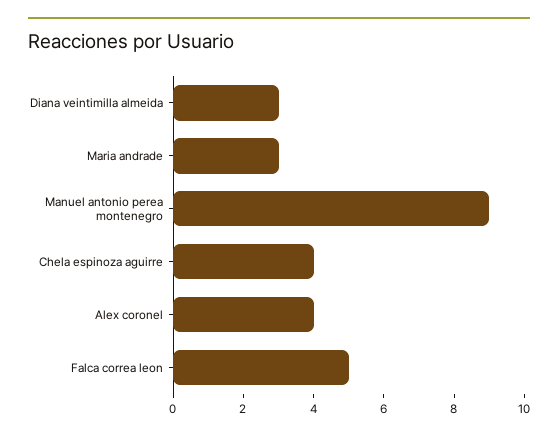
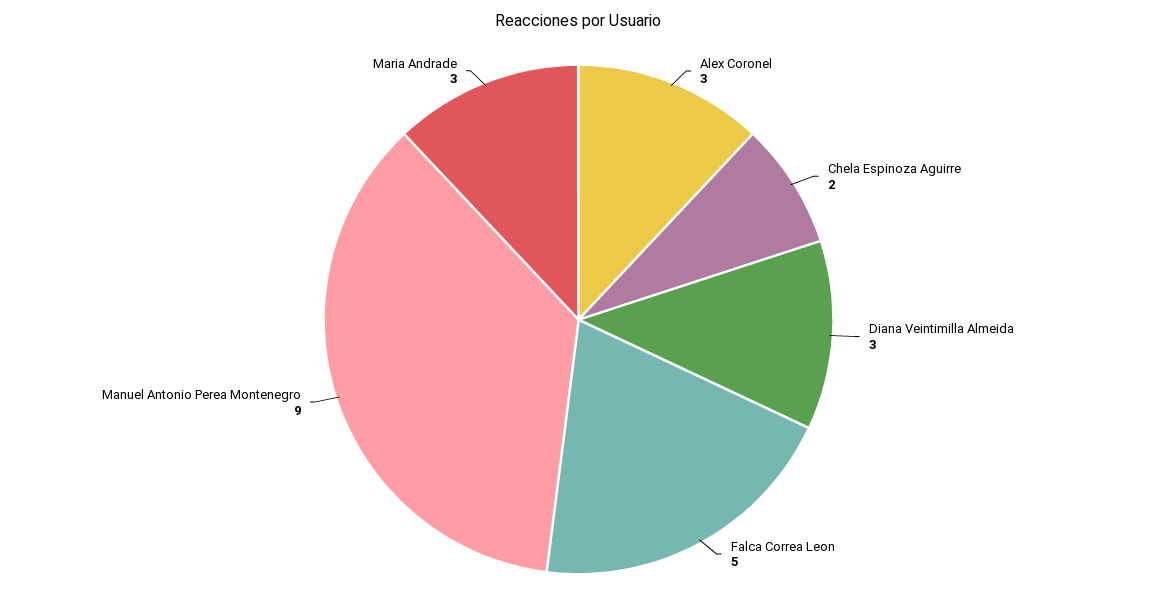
Chela espinoza aguirre: 4 -> 2
Alex coronel: 4 -> 3

